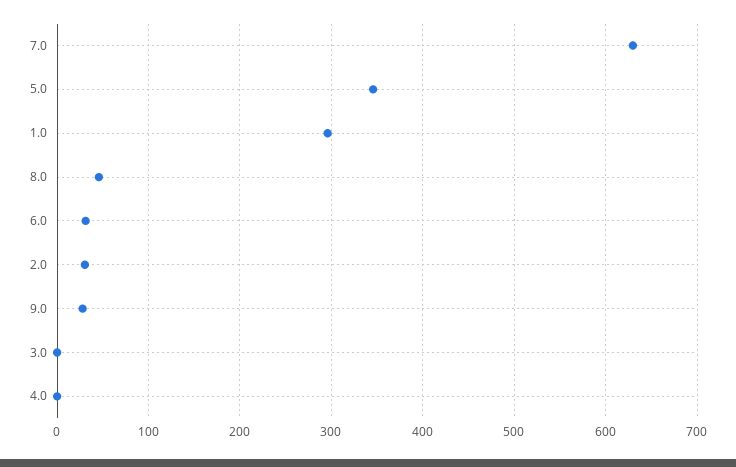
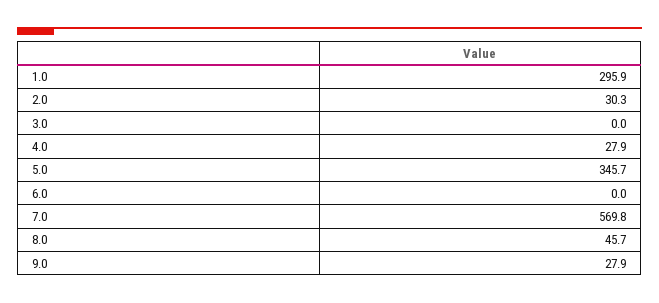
7.0: 630 -> 569.8
6.0: 30 -> 0
4.0: 0 -> 27.9

